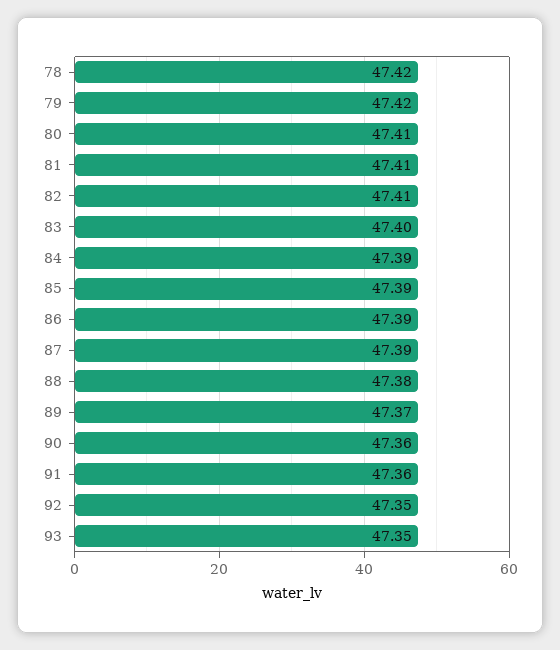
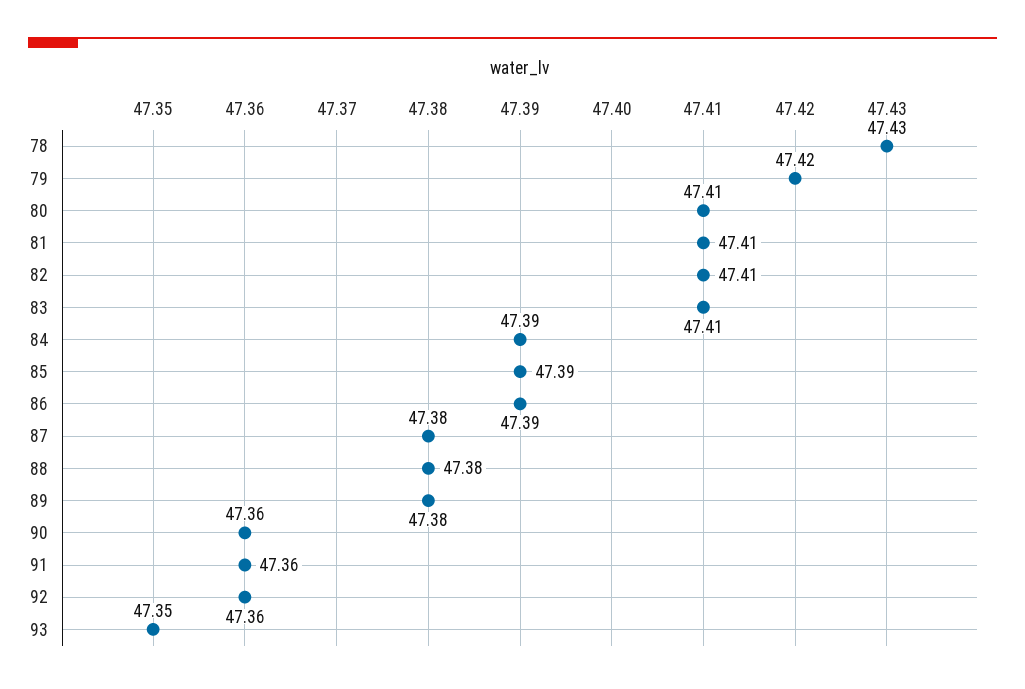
78: 47.42 -> 47.43
83: 47.4 -> 47.41
87: 47.39 -> 47.38
89: 47.37 -> 47.38
92: 47.35 -> 47.36

